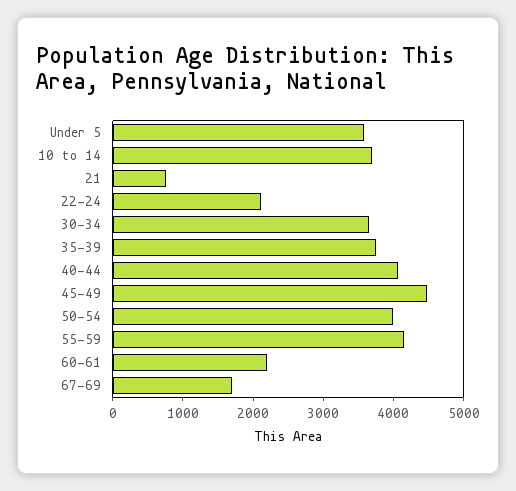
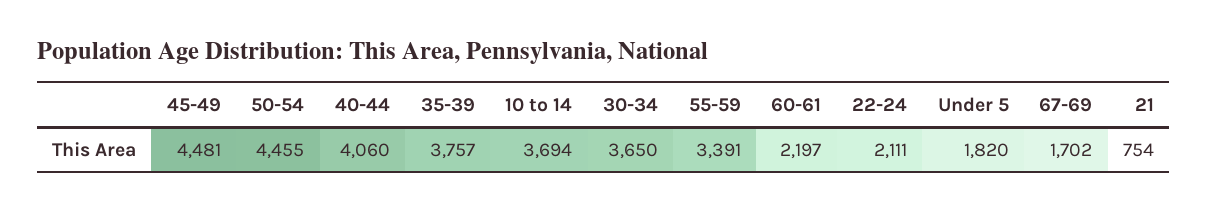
Under 5: 3600 -> 1820
50-54: 4000 -> 4455
55-59: 4200 -> 3391

